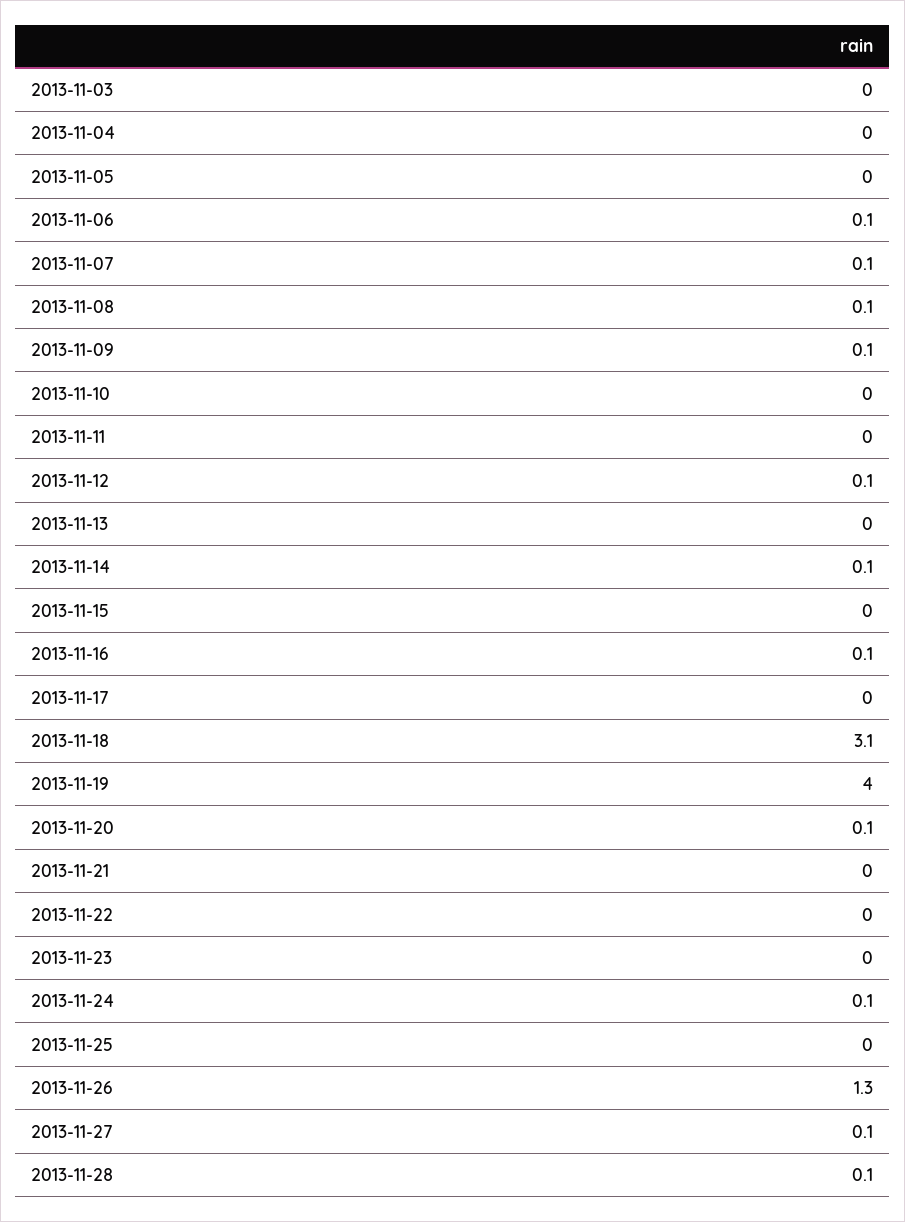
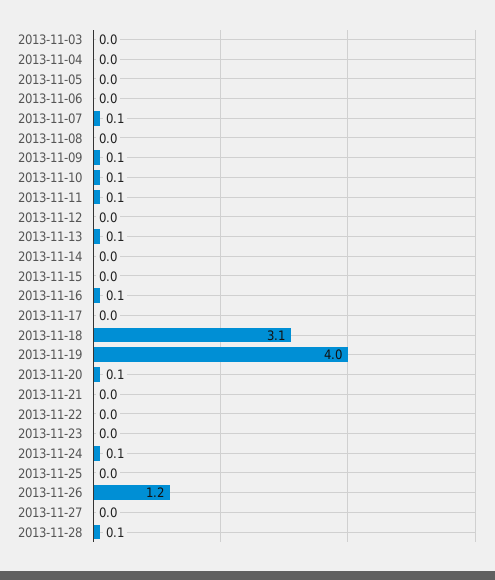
2013-11-06: 0.1 -> 0
2013-11-08: 0.1 -> 0
2013-11-10: 0 -> 0.1
2013-11-11: 0 -> 0.1
2013-11-12: 0.1 -> 0
2013-11-13: 0 -> 0.1
2013-11-14: 0.1 -> 0
2013-11-26: 1.3 -> 1.2
2013-11-27: 0.1 -> 0

